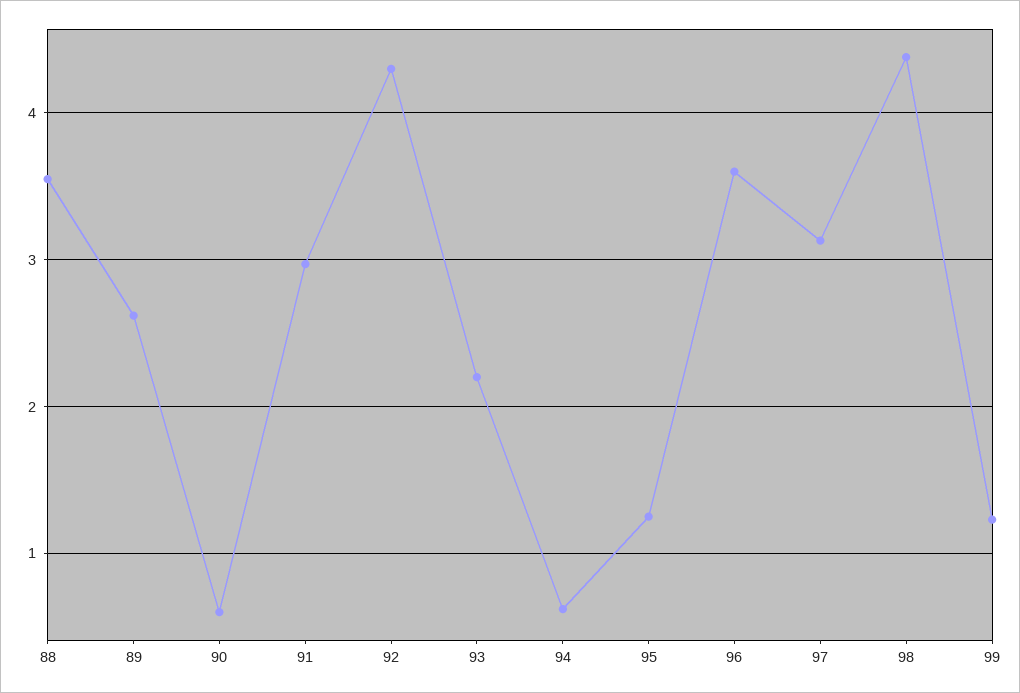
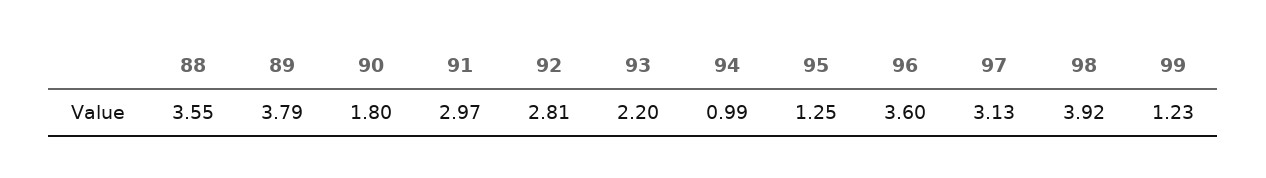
89: 2.6 -> 3.79
90: 0.6 -> 1.8
92: 4.3 -> 2.81
94: 0.6 -> 0.99
98: 4.4 -> 3.92

